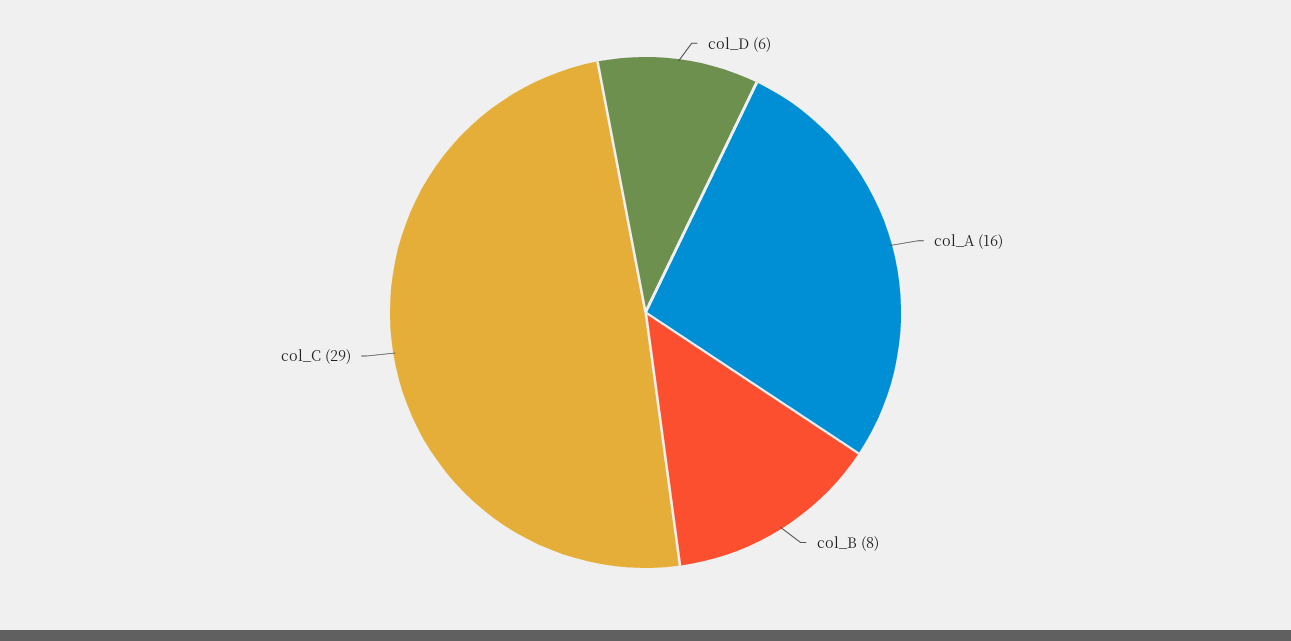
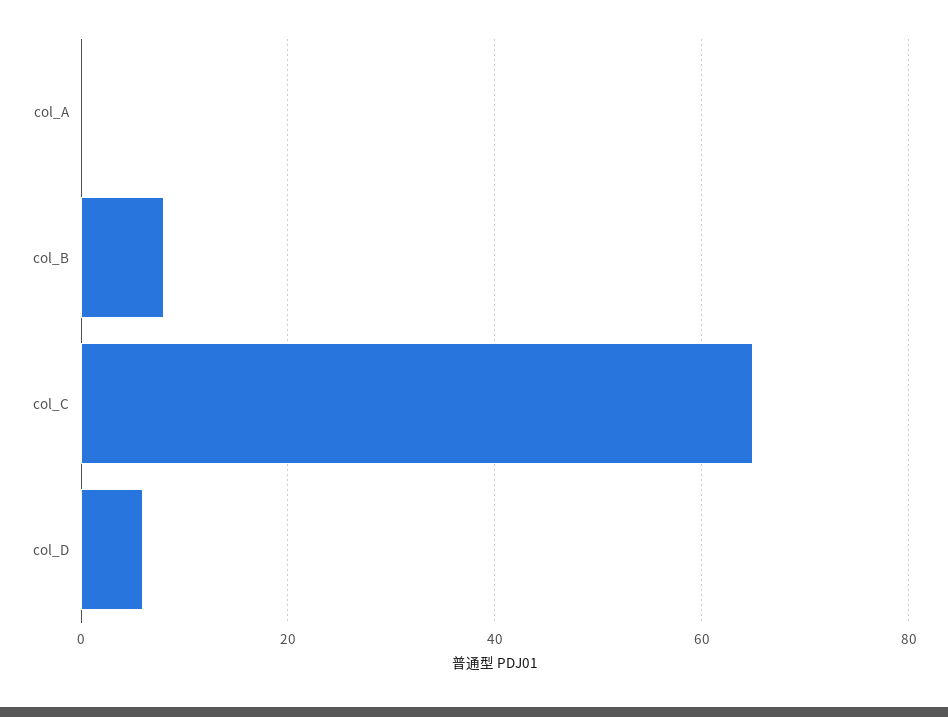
col_A: 16 -> 0
col_C: 29 -> 65

